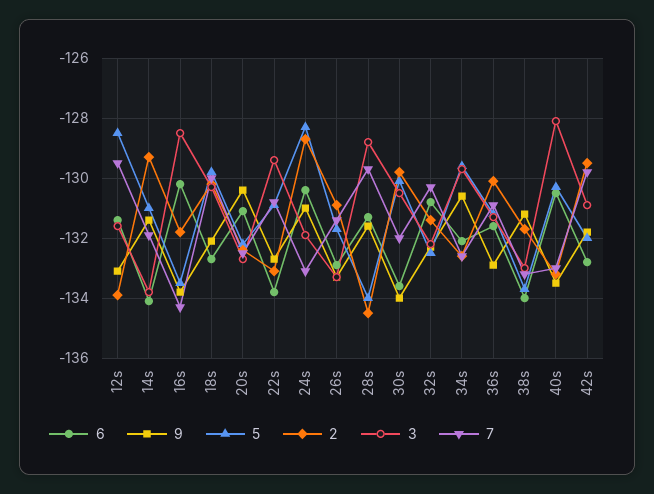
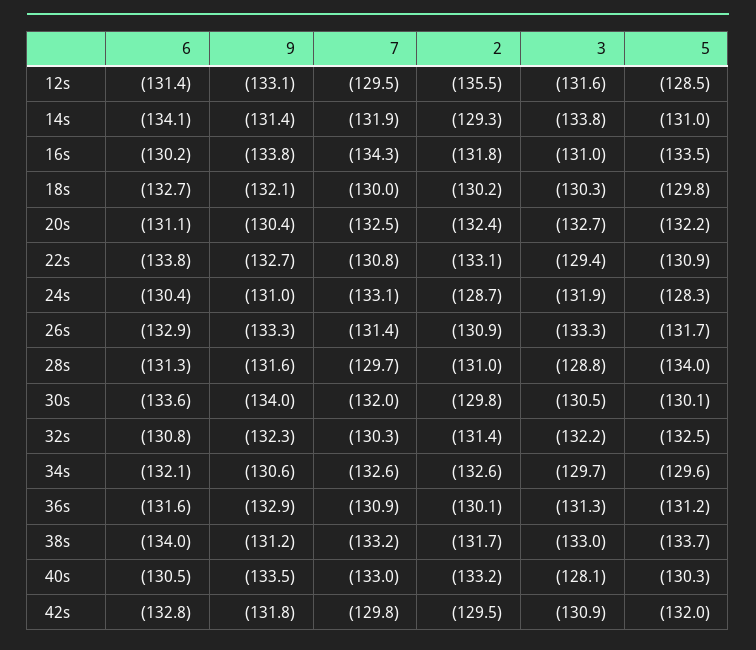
2, 12s: -134 -> -135.5
3, 16s: -128.5 -> -131
2, 28s: -134.5 -> -131

